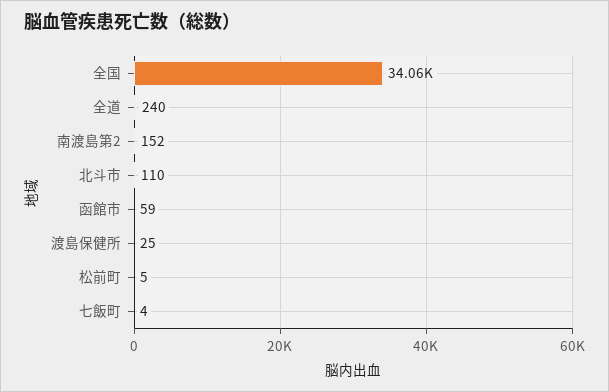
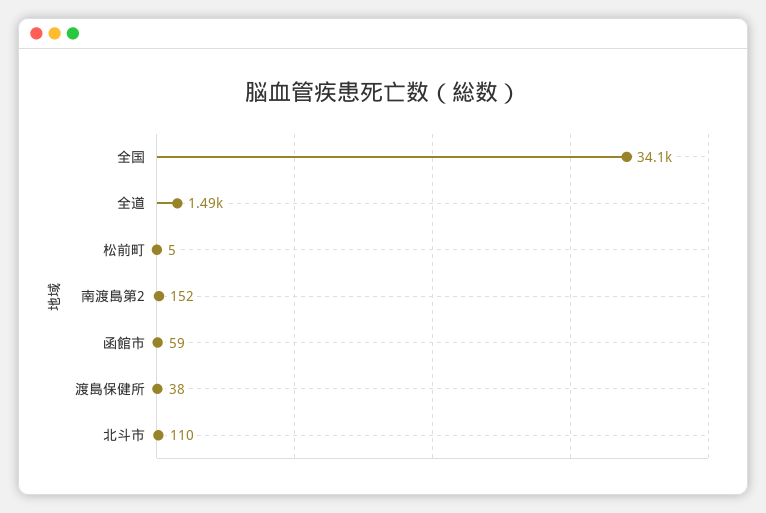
全道: 240 -> 1490
渡島保健所: 25 -> 38
七飯町: 4 -> none

